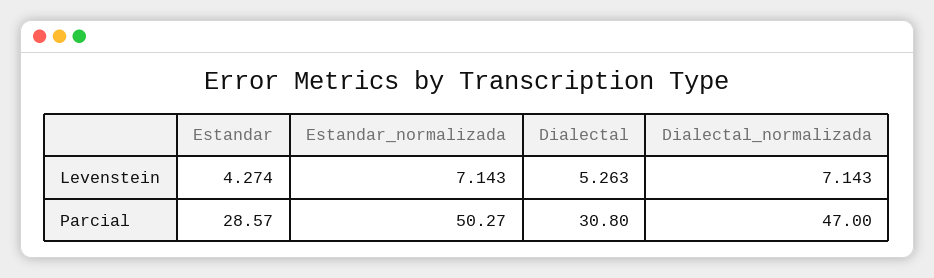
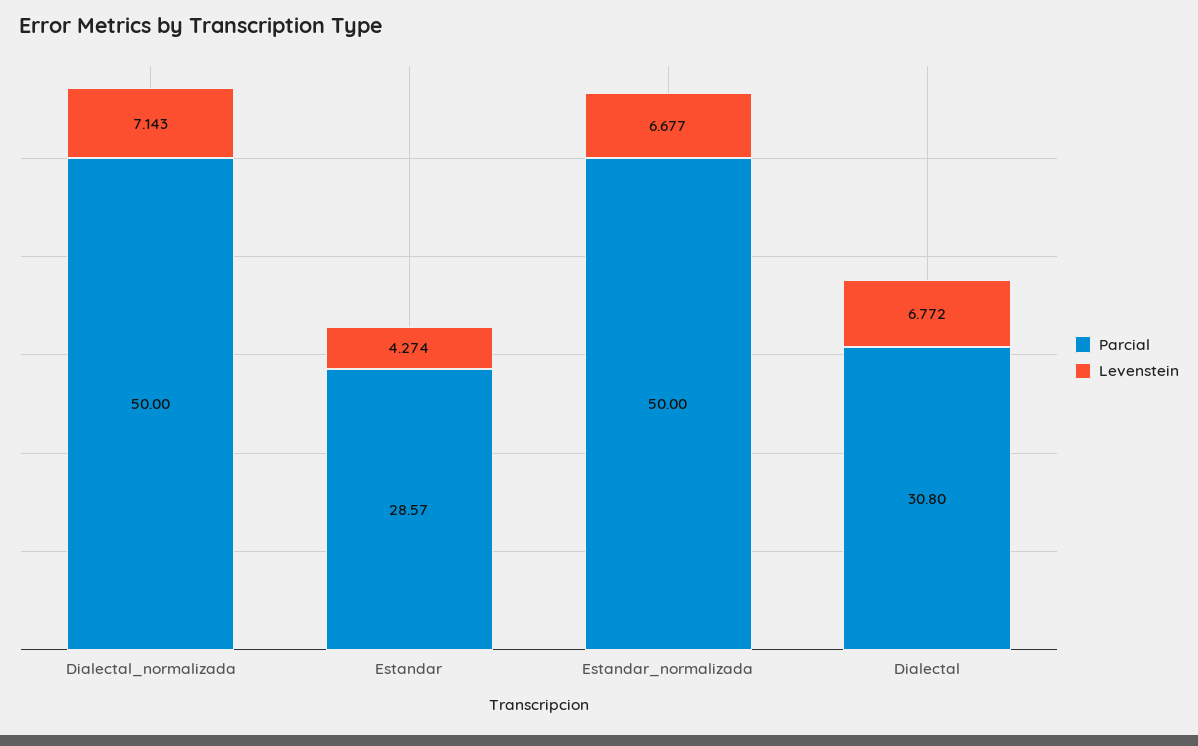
Levenstein, Estandar_normalizada: 7.143 -> 6.677
Levenstein, Dialectal: 5.263 -> 6.772
Parcial, Estandar_normalizada: 50.27 -> 50
Parcial, Dialectal_normalizada: 47 -> 50

